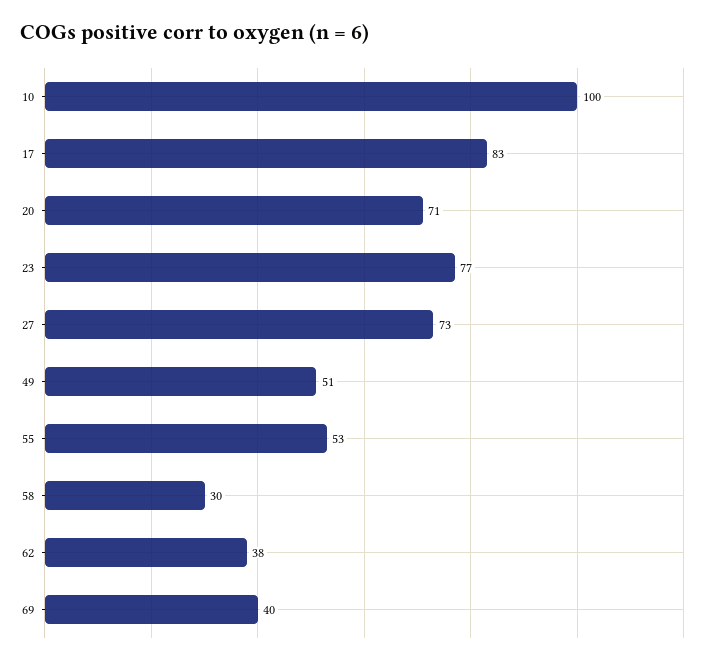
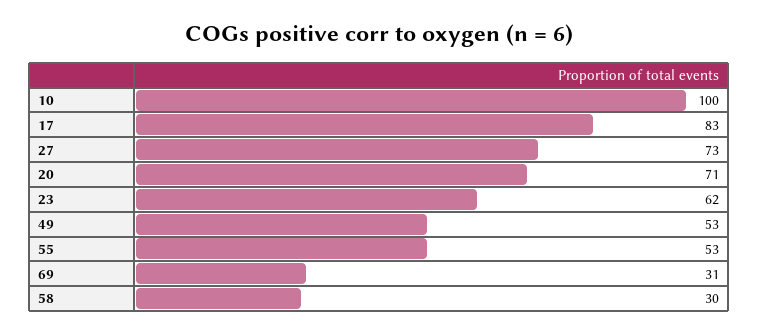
23: 77 -> 62
49: 51 -> 53
62: 38 -> none
69: 40 -> 31

